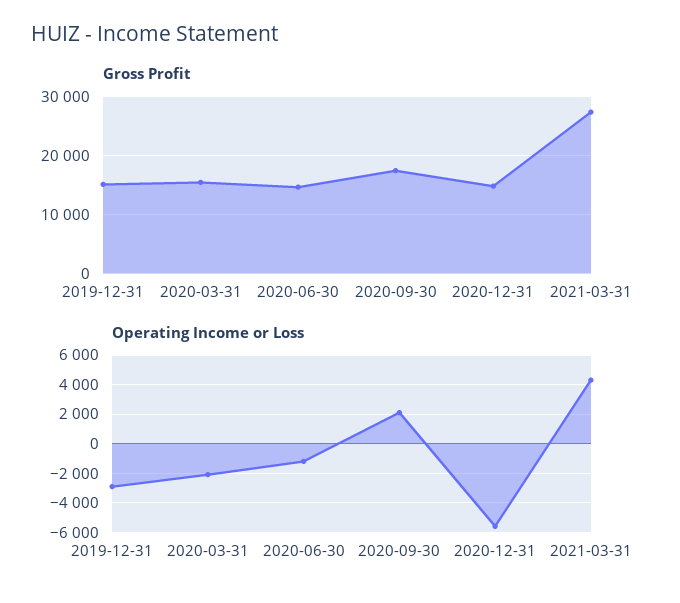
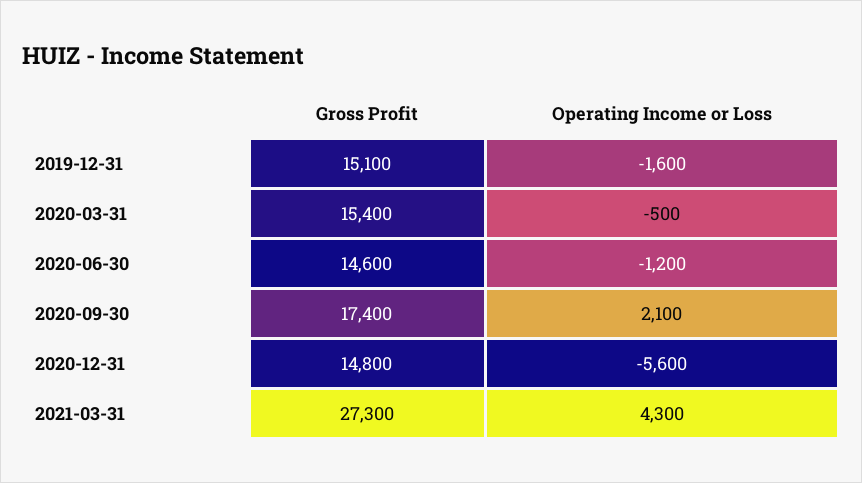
Operating Income or Loss, 2019-12-31: -3000 -> -1600
Operating Income or Loss, 2020-03-31: -2000 -> -500

